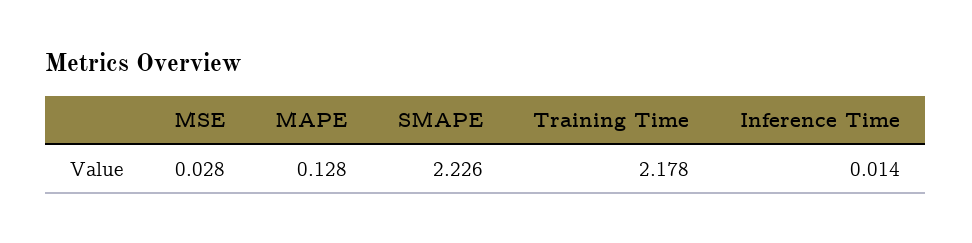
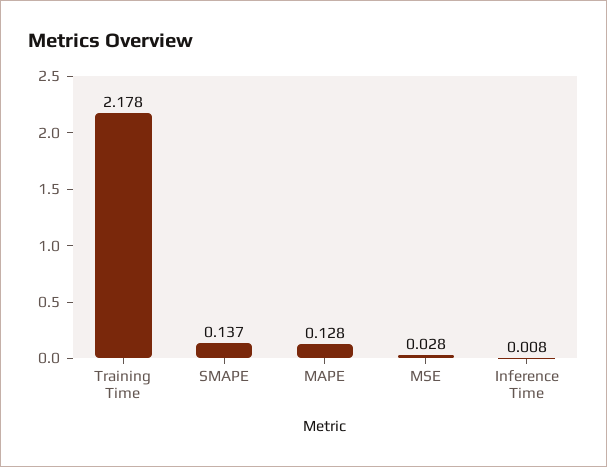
SMAPE: 2.226 -> 0.137
Inference Time: 0.014 -> 0.008

